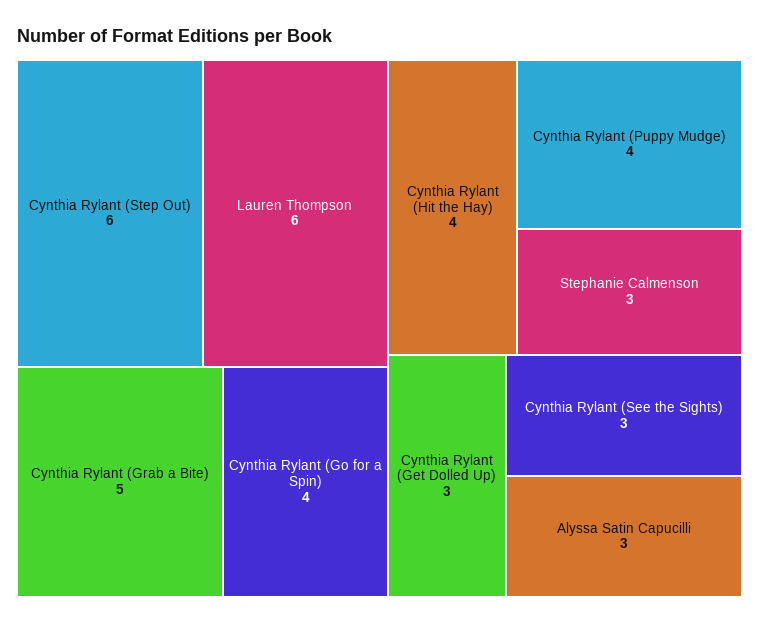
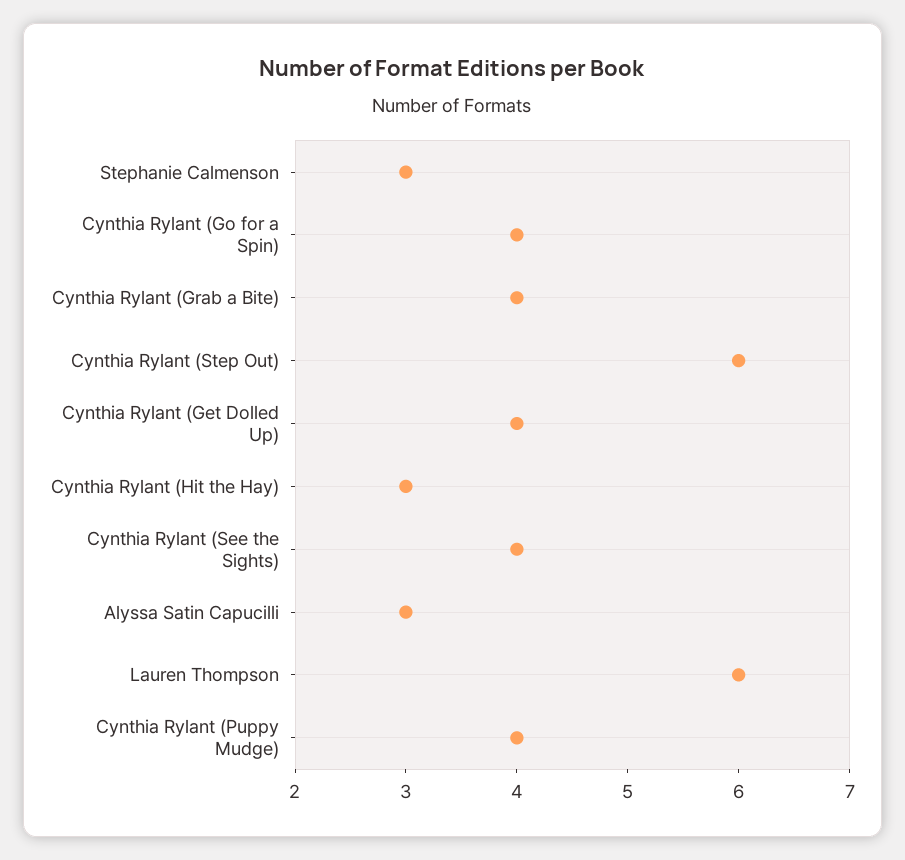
Cynthia Rylant (Grab a Bite): 5 -> 4
Cynthia Rylant (Hit the Hay): 4 -> 3
Cynthia Rylant (Get Dolled Up): 3 -> 4
Cynthia Rylant (See the Sights): 3 -> 4

